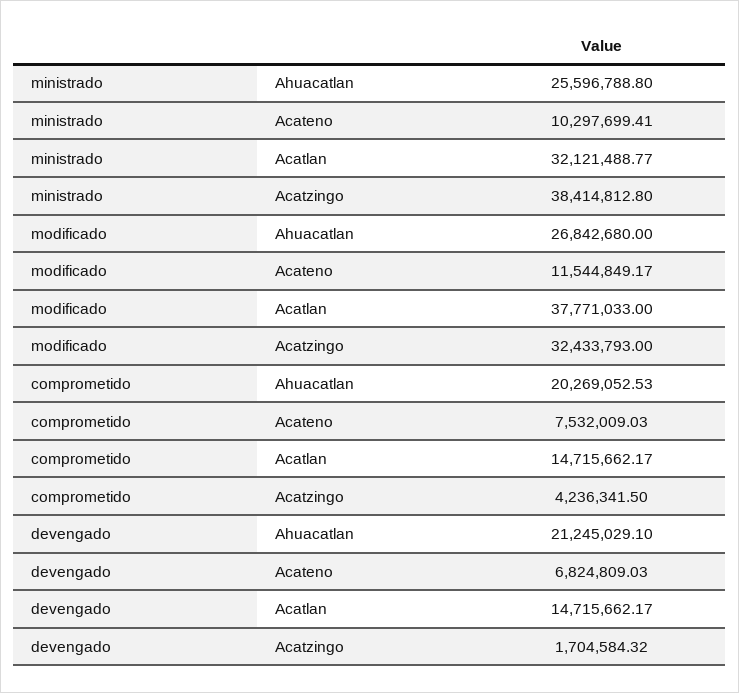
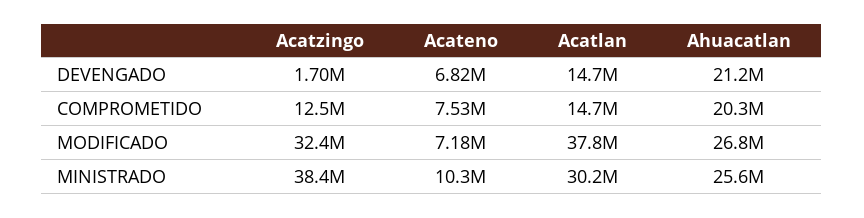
ministrado, Acatlan: 32121488.77 -> 30200000
modificado, Acateno: 11544849.17 -> 7180000
comprometido, Acatzingo: 4236341.5 -> 12500000

